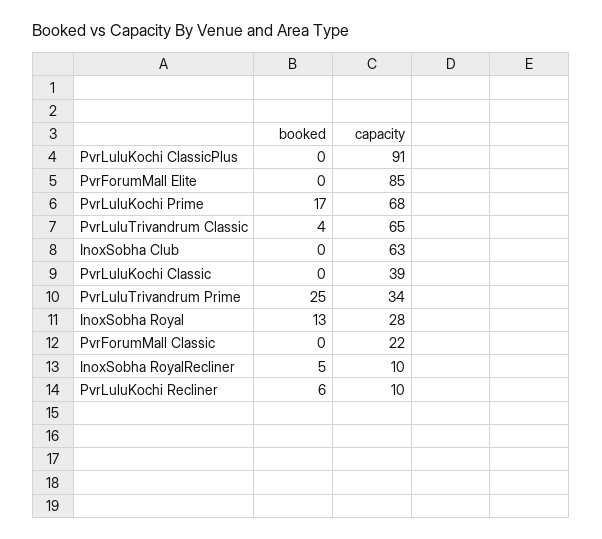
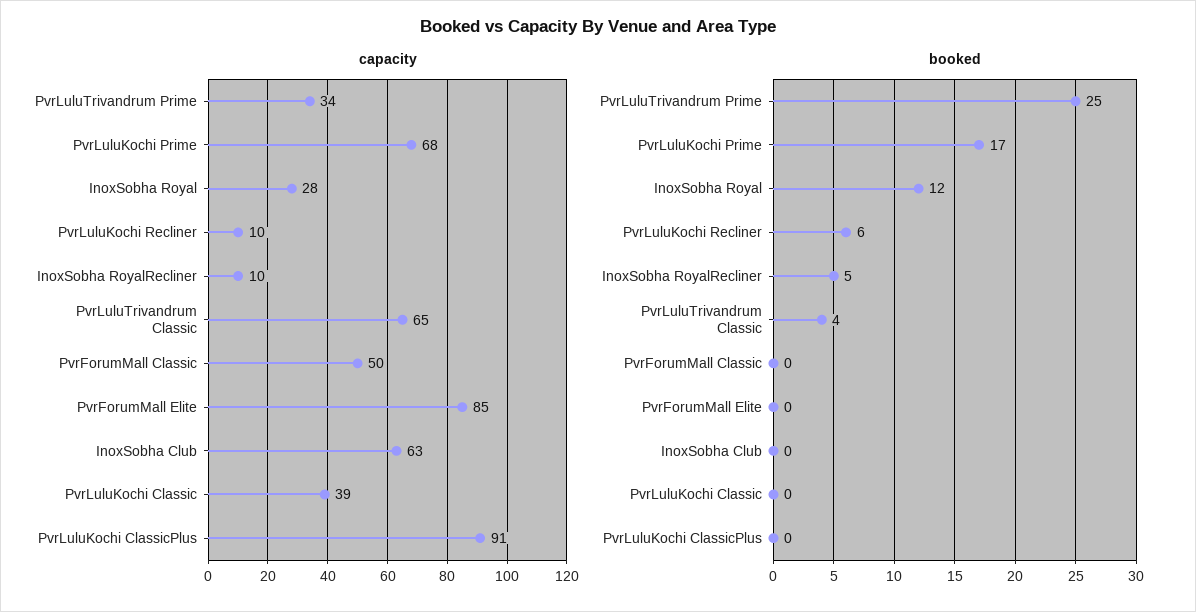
booked, InoxSobha Royal: 13 -> 12
capacity, PvrForumMall Classic: 22 -> 50

